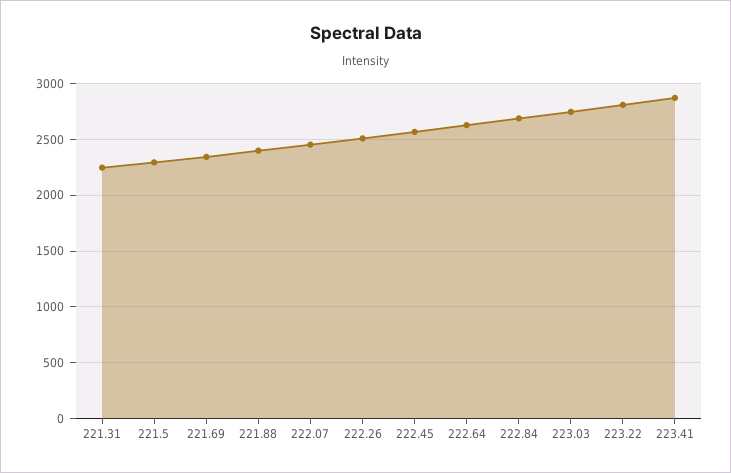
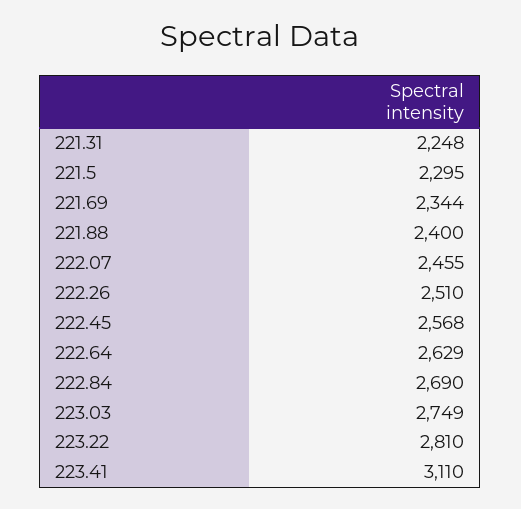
223.41: 2900 -> 3110

